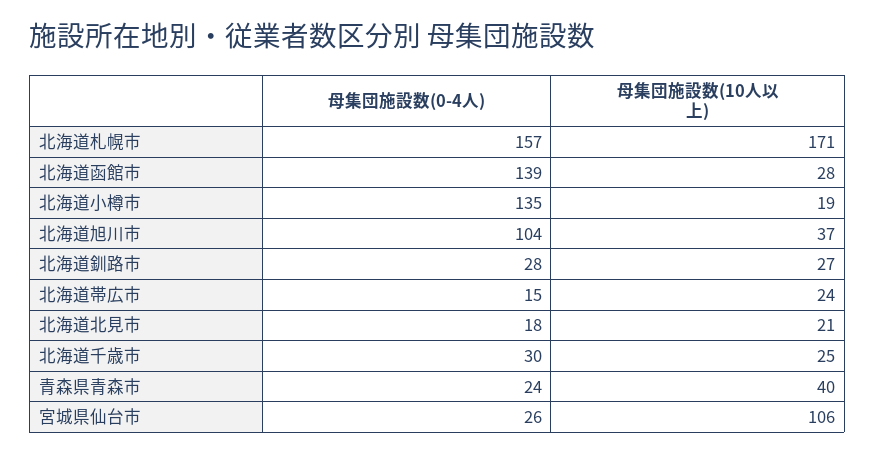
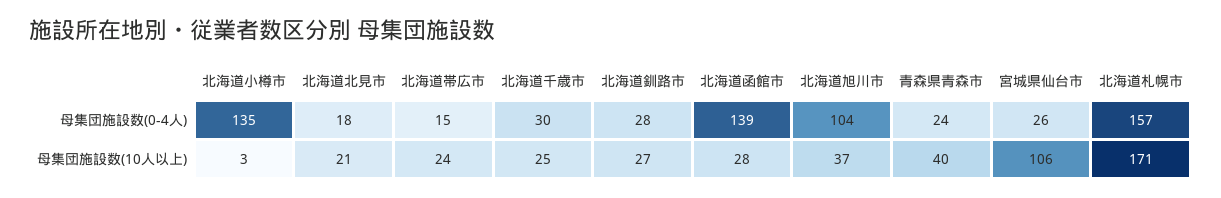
母集団施設数(10人以上), 北海道小樽市: 19 -> 3

